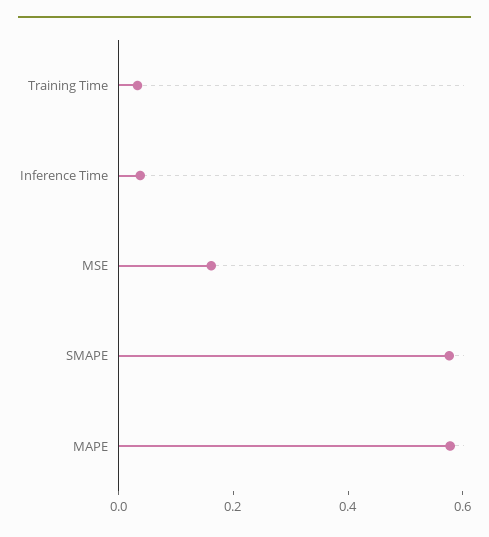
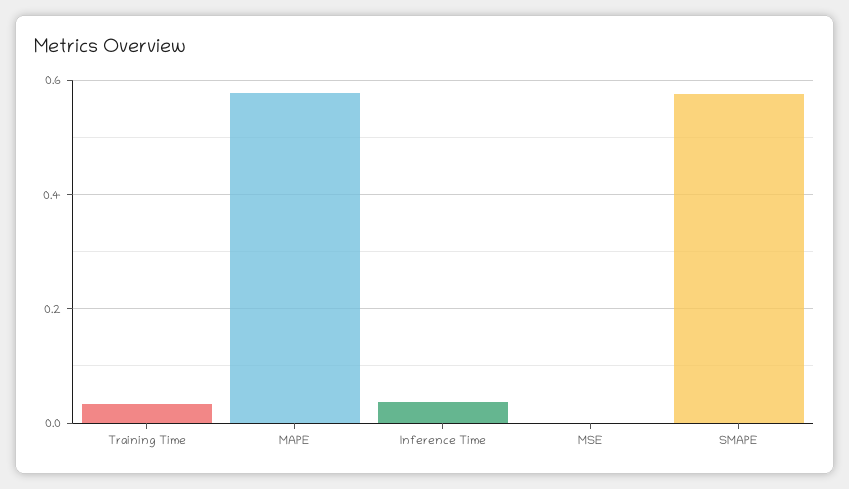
MSE: 0.15 -> 0

